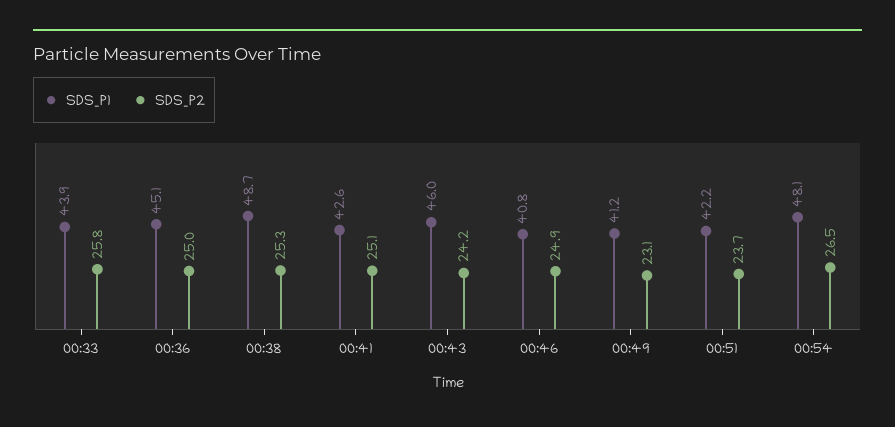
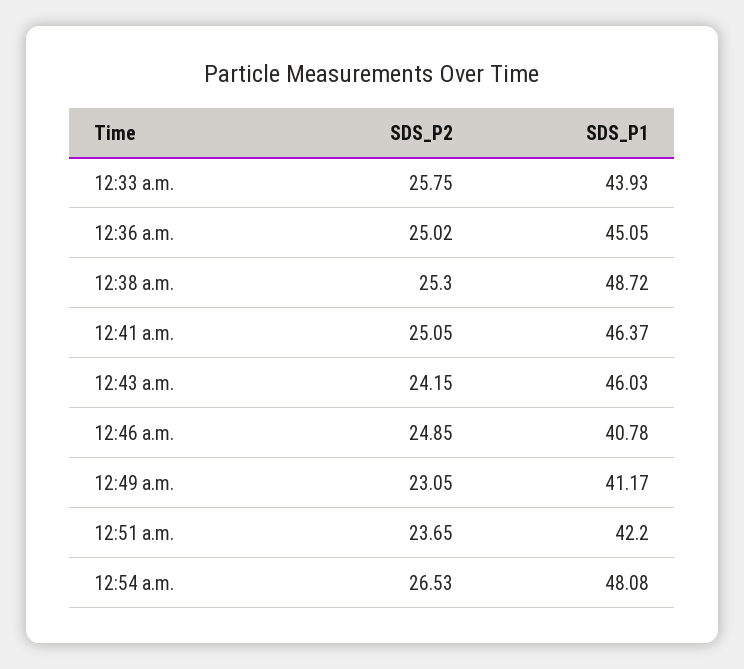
SDS_P1, 00:41: 42.6 -> 46.37

